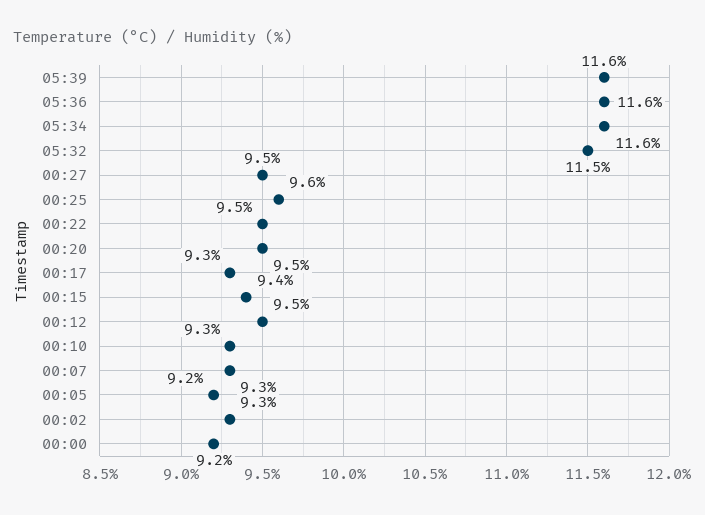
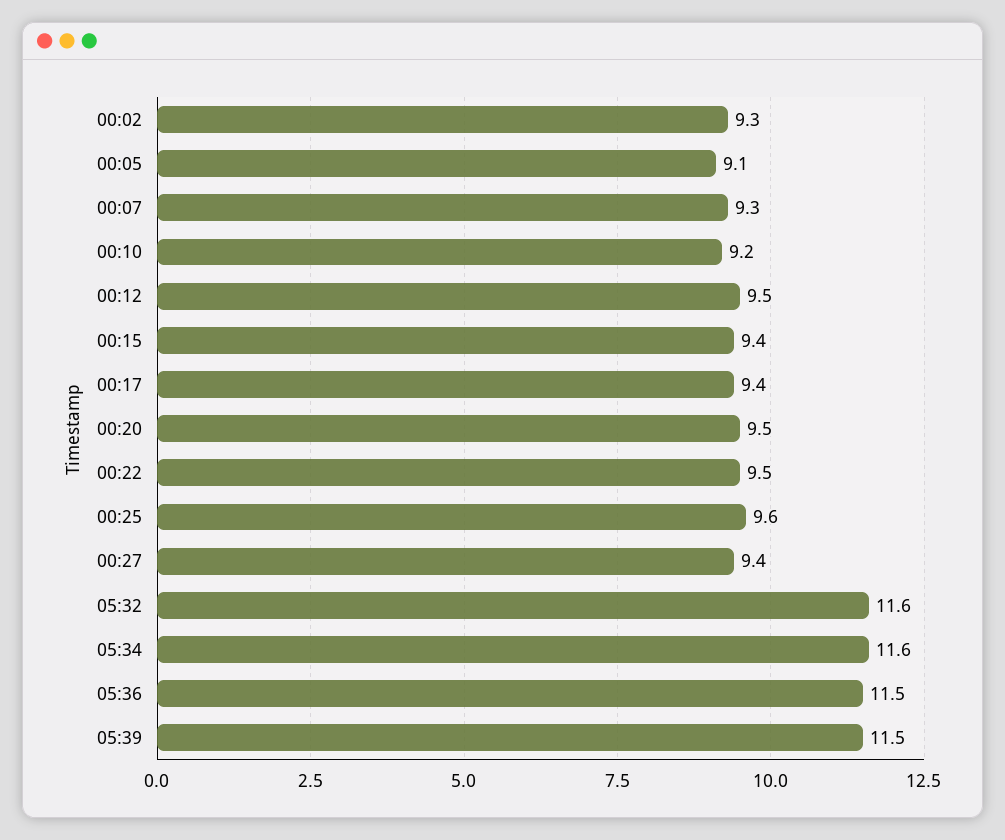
05:39: 11.6 -> 11.5
05:36: 11.6 -> 11.5
05:32: 11.5 -> 11.6
00:27: 9.5 -> 9.4
00:17: 9.3 -> 9.4
00:10: 9.3 -> 9.2
00:05: 9.2 -> 9.1
00:00: 9.2 -> none

